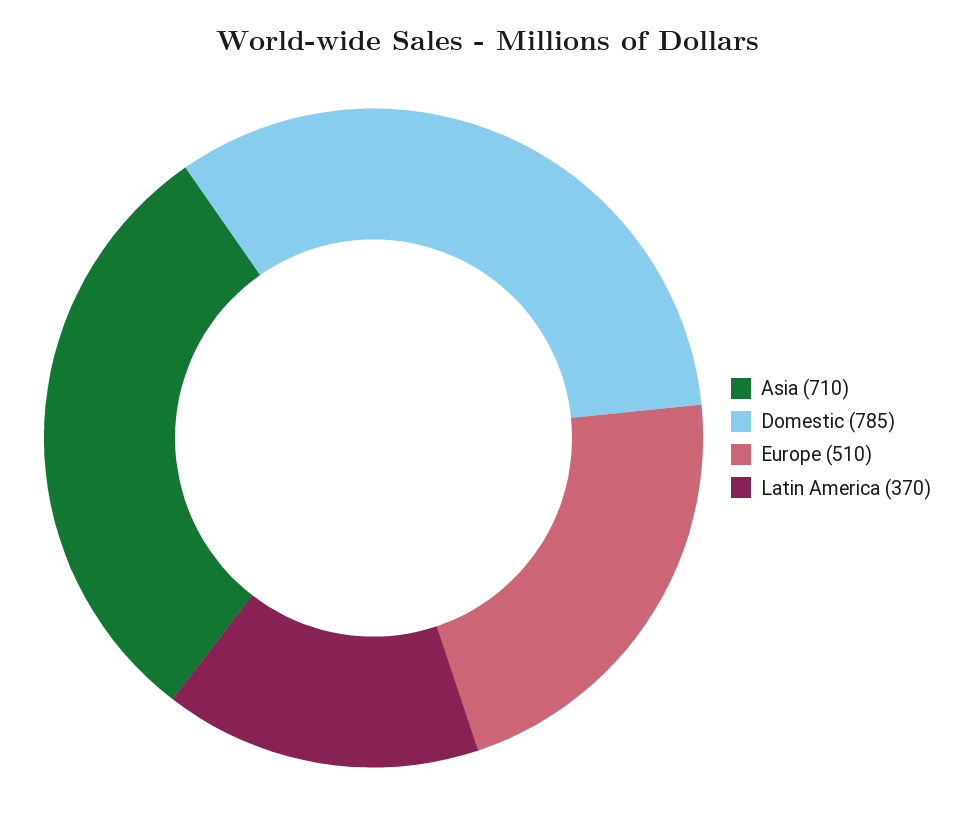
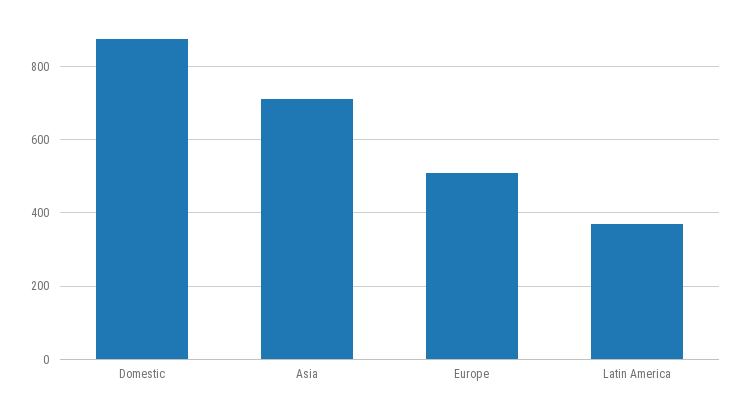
Domestic: 785 -> 880

